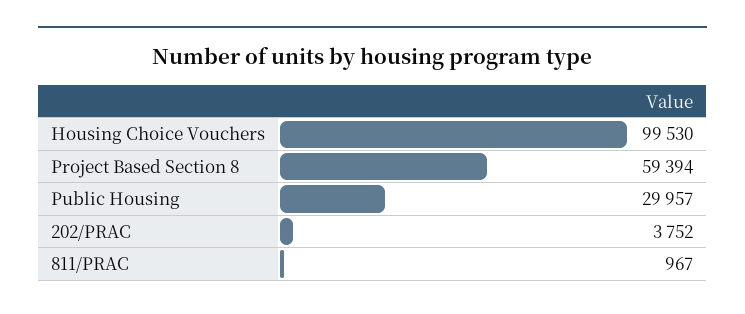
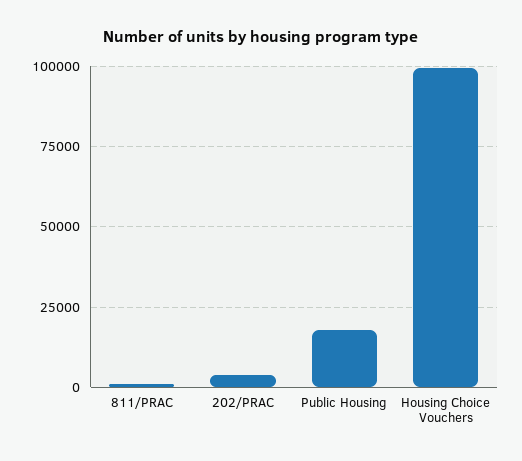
Project Based Section 8: 59394 -> none
Public Housing: 29957 -> 17500

